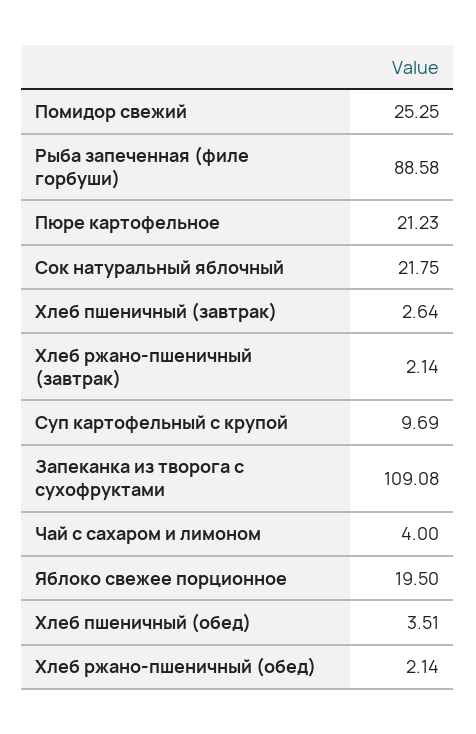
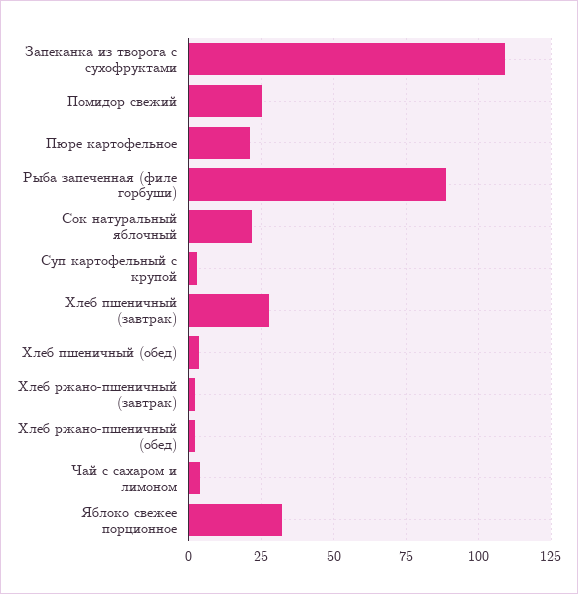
Хлеб пшеничный (завтрак): 2.64 -> 27.5
Суп картофельный с крупой: 9.69 -> 2.5
Яблоко свежее порционное: 19.5 -> 32.5

